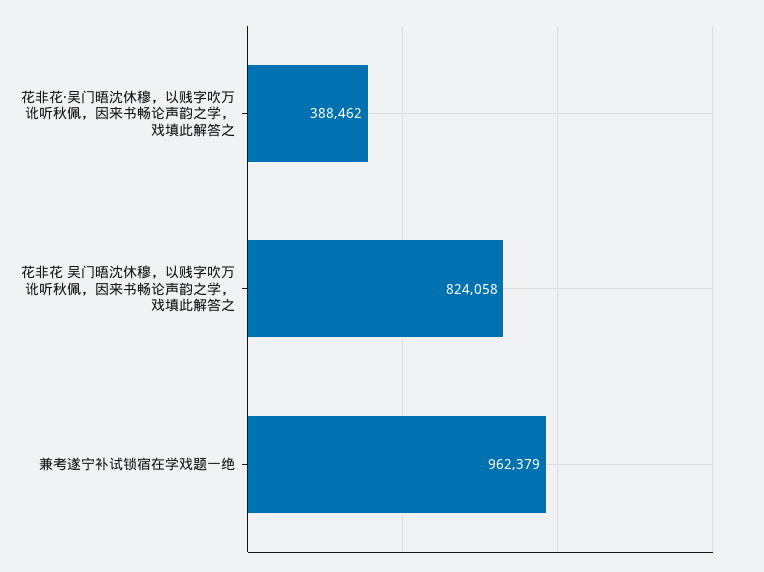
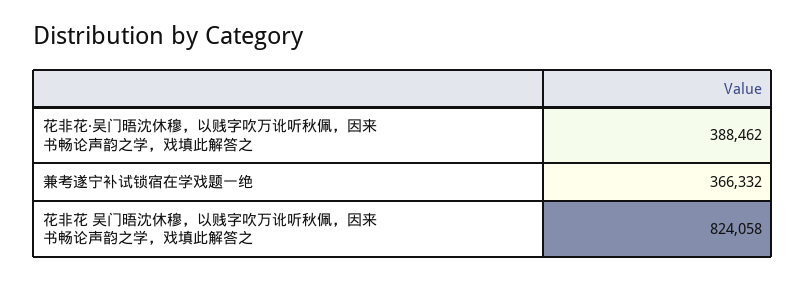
兼考遂宁补试锁宿在学戏题一绝: 962379 -> 366332

